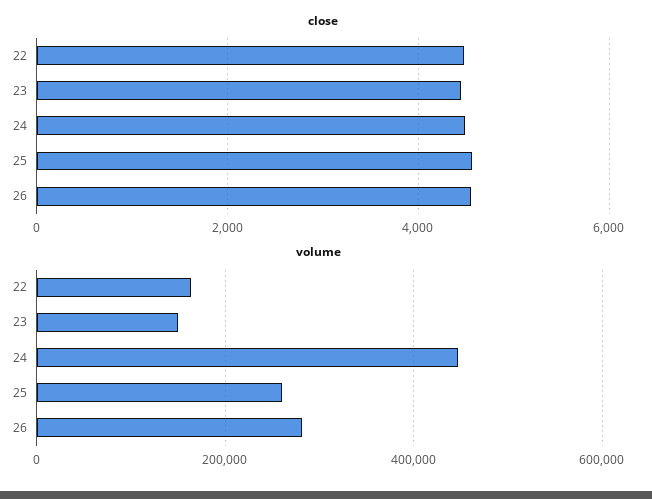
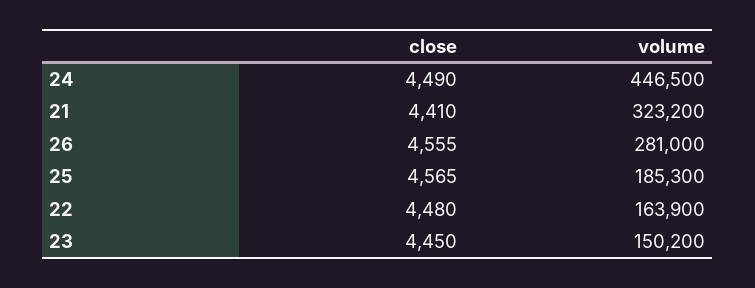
volume, 25: 260000 -> 185300
close, 21: none -> 4410
volume, 21: none -> 323200

